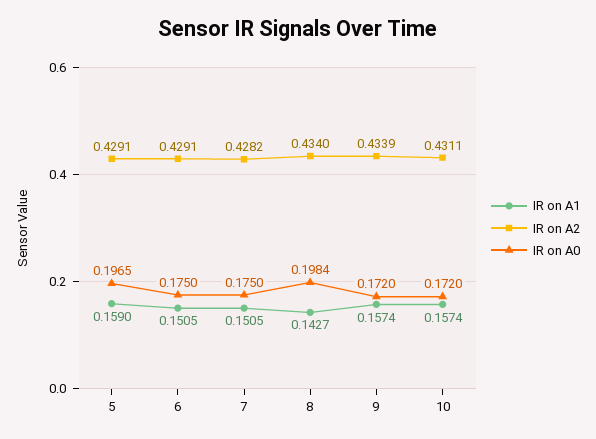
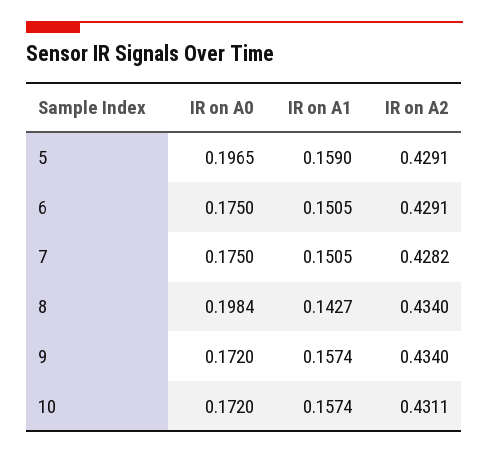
IR on A2, 9: 0.4339 -> 0.434

